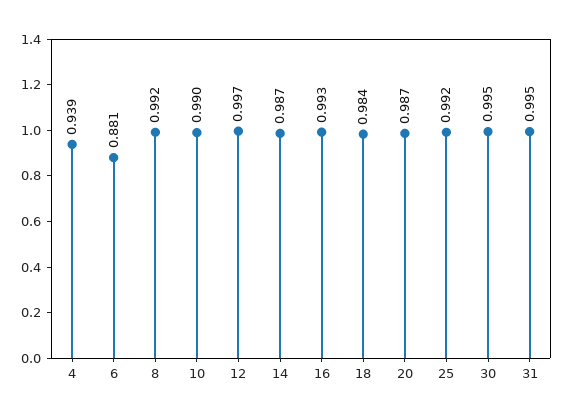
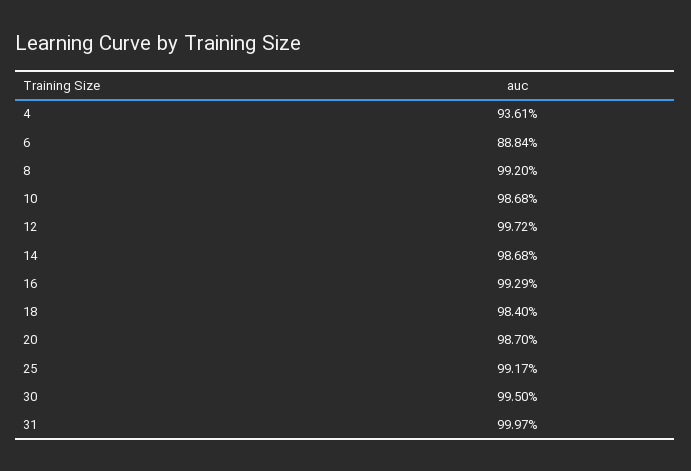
4: 0.939 -> 0.9361
6: 0.881 -> 0.8884
10: 0.99 -> 0.9868
31: 0.995 -> 0.9997

